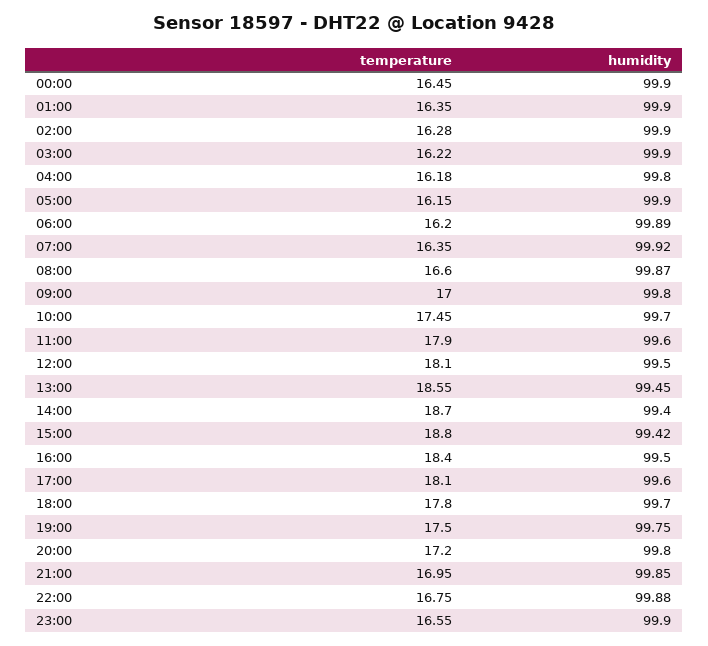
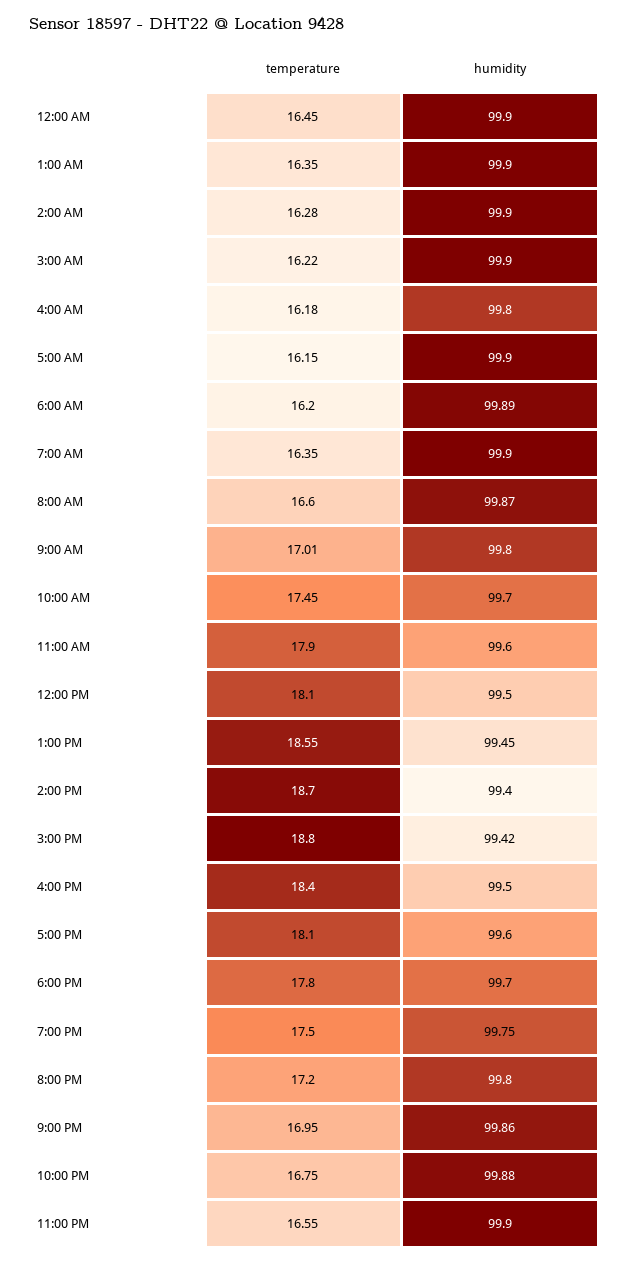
humidity, 07:00: 99.92 -> 99.9
temperature, 09:00: 17 -> 17.01
humidity, 21:00: 99.85 -> 99.86

